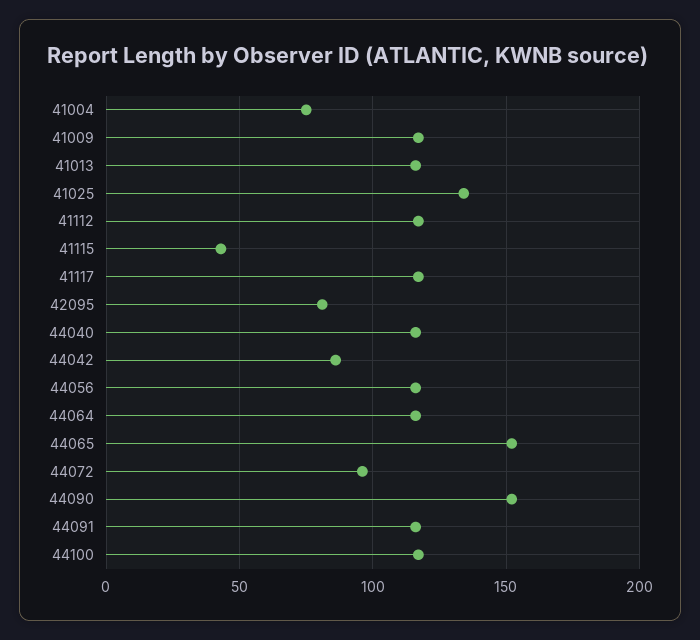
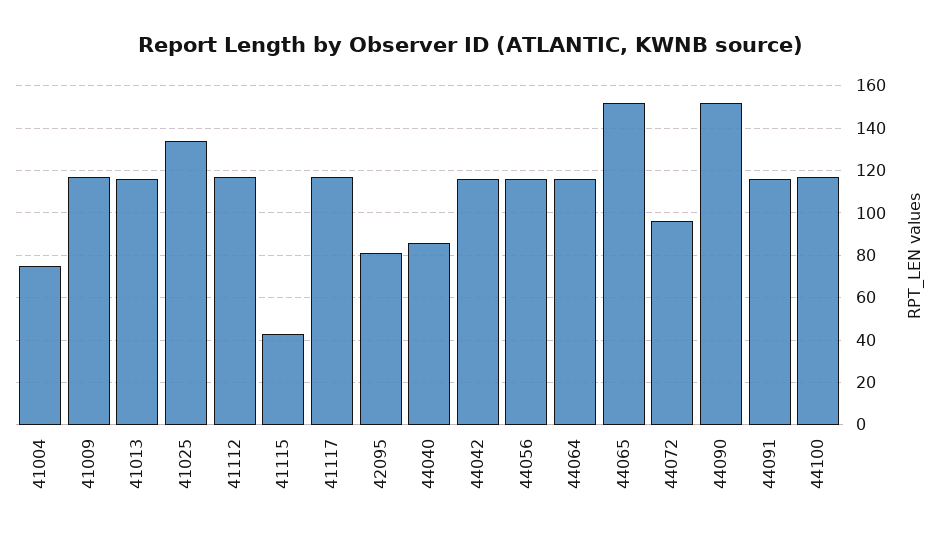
44040: 115 -> 85
44042: 85 -> 115

